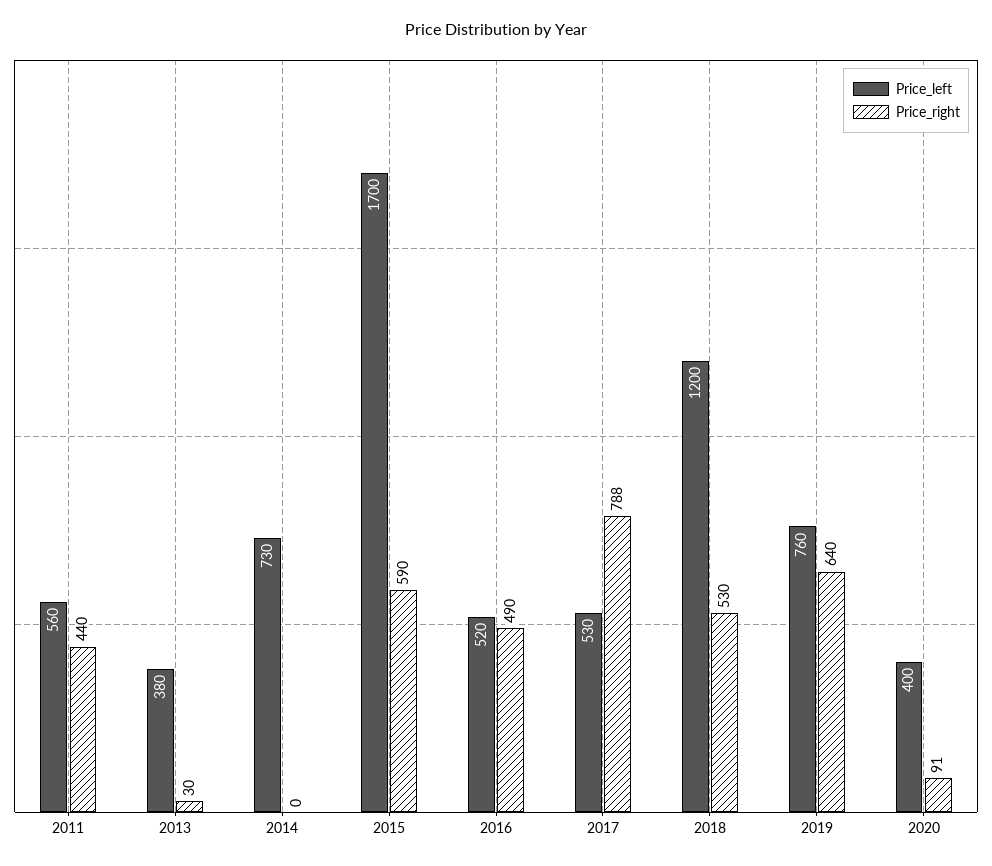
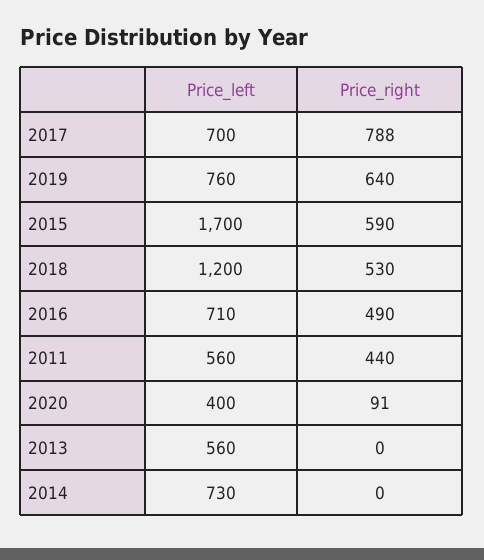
Price_left, 2013: 380 -> 560
Price_right, 2013: 30 -> 0
Price_left, 2016: 520 -> 710
Price_left, 2017: 530 -> 700

